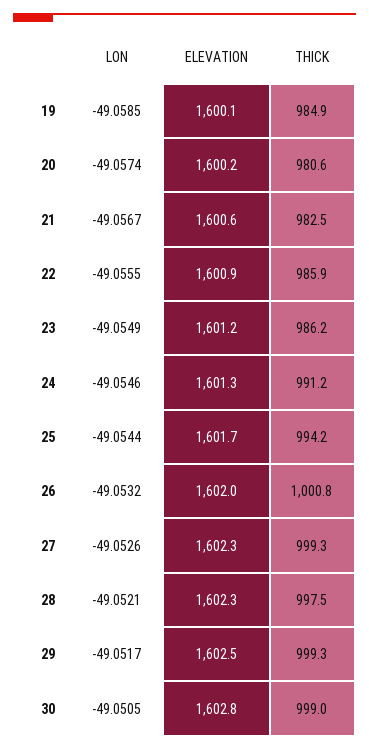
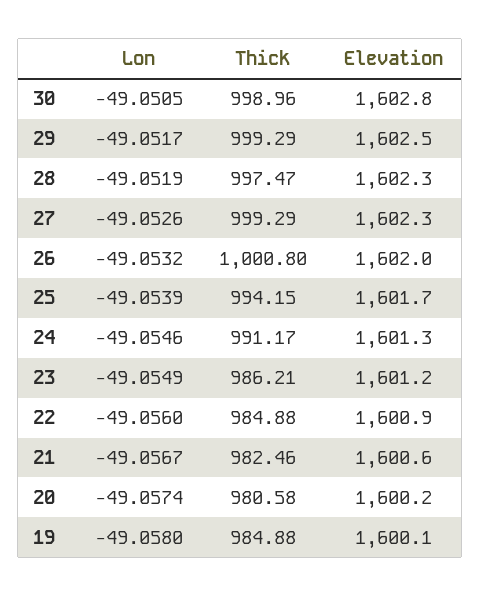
LON, 19: -49.0585 -> -49.058
LON, 22: -49.0555 -> -49.056
THICK, 22: 985.9 -> 984.88
LON, 25: -49.0544 -> -49.0539
LON, 28: -49.0521 -> -49.0519

